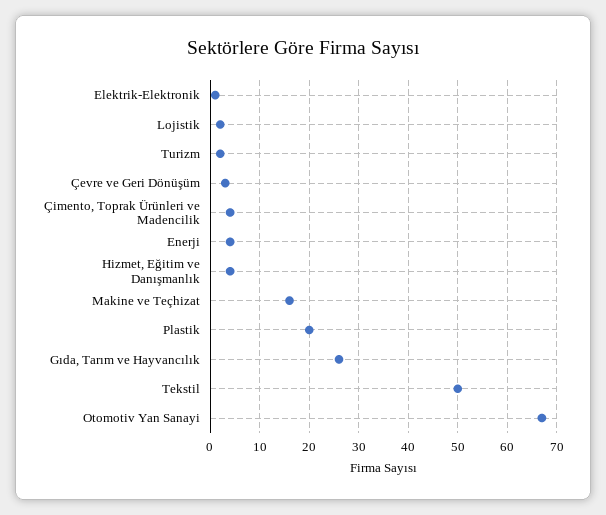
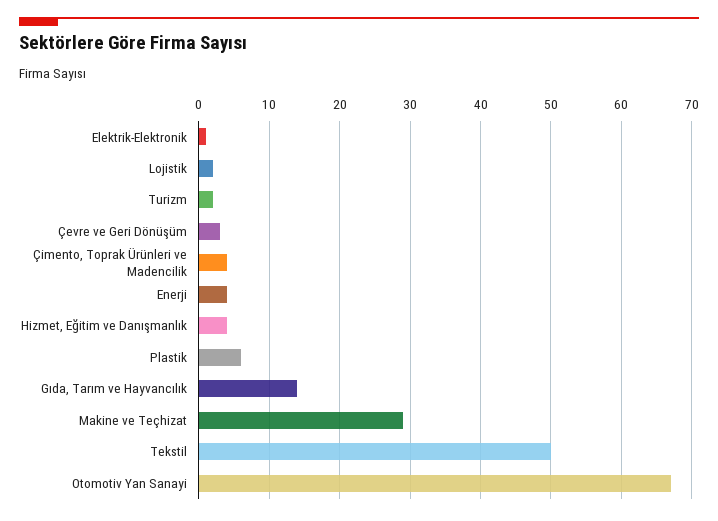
Makine ve Teçhizat: 15 -> 29
Plastik: 20 -> 6
Gıda, Tarım ve Hayvancılık: 25 -> 14

